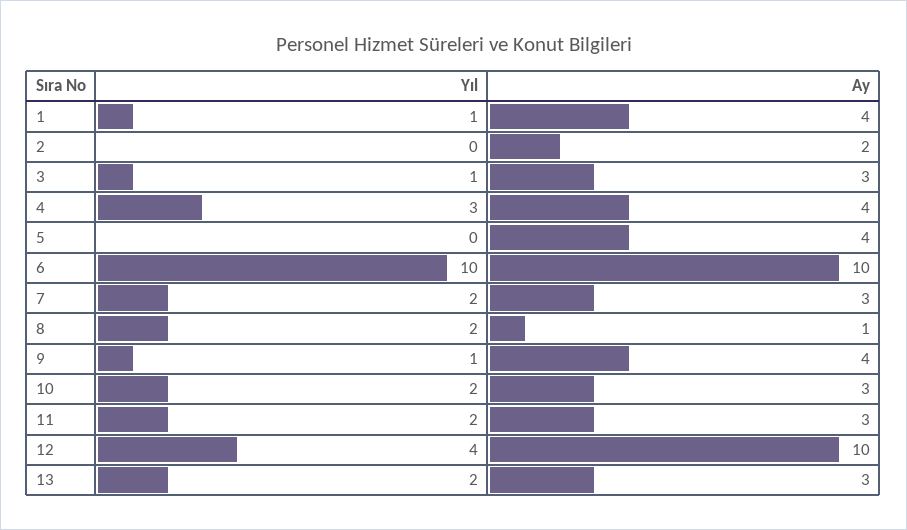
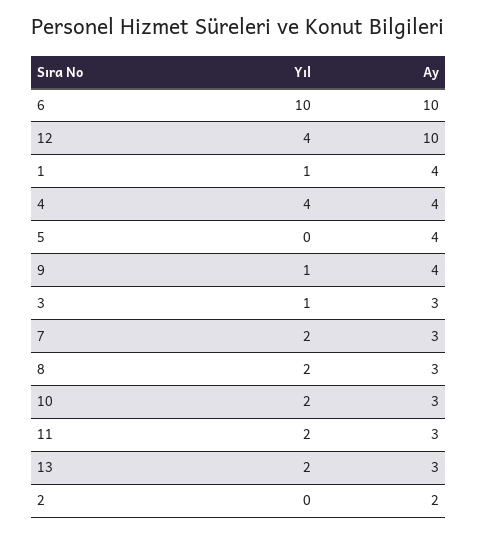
Yıl, 4: 3 -> 4
Ay, 8: 1 -> 3

